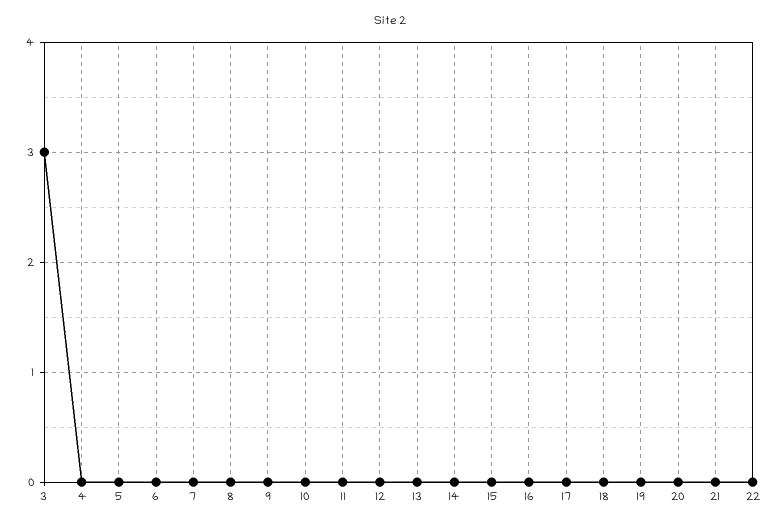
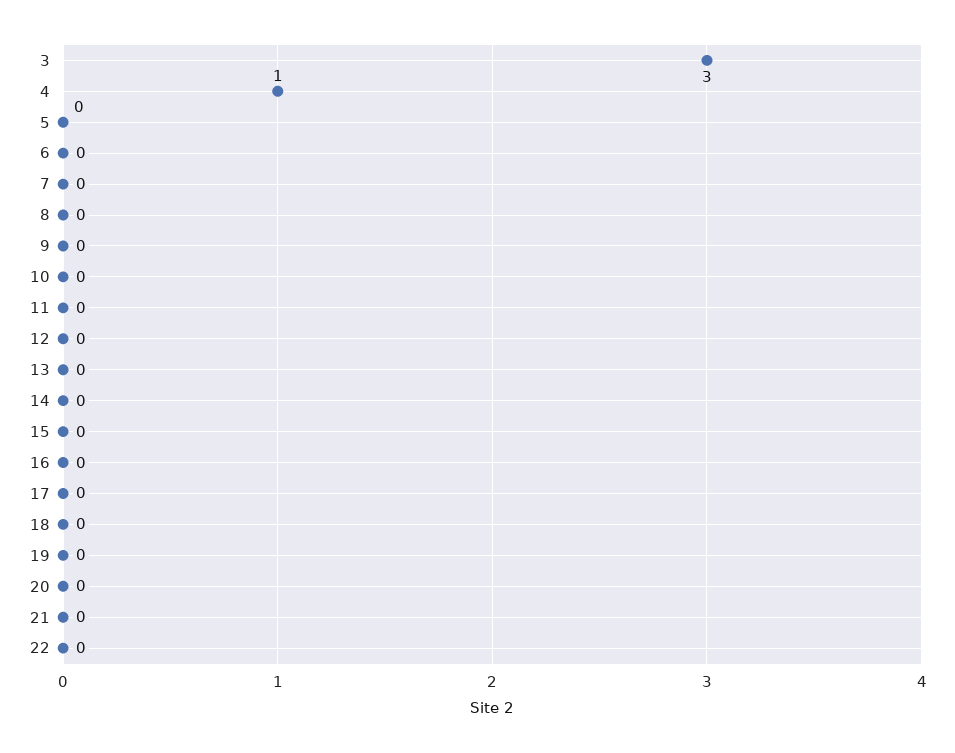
4: 0 -> 1

